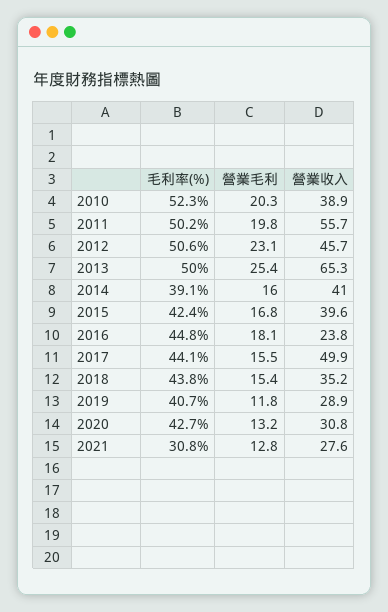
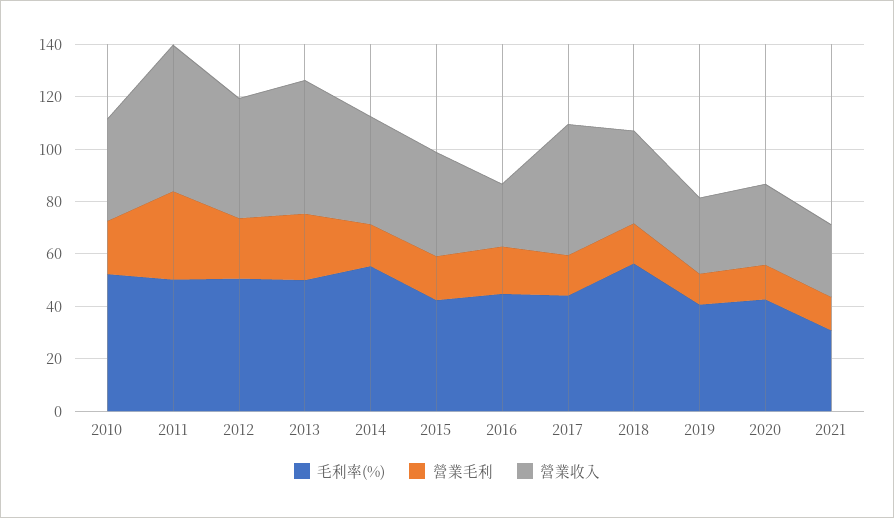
營業毛利, 2011: 19.8 -> 35
營業收入, 2013: 65.3 -> 50
毛利率(%), 2014: 39.1 -> 55
毛利率(%), 2018: 43.8 -> 55

